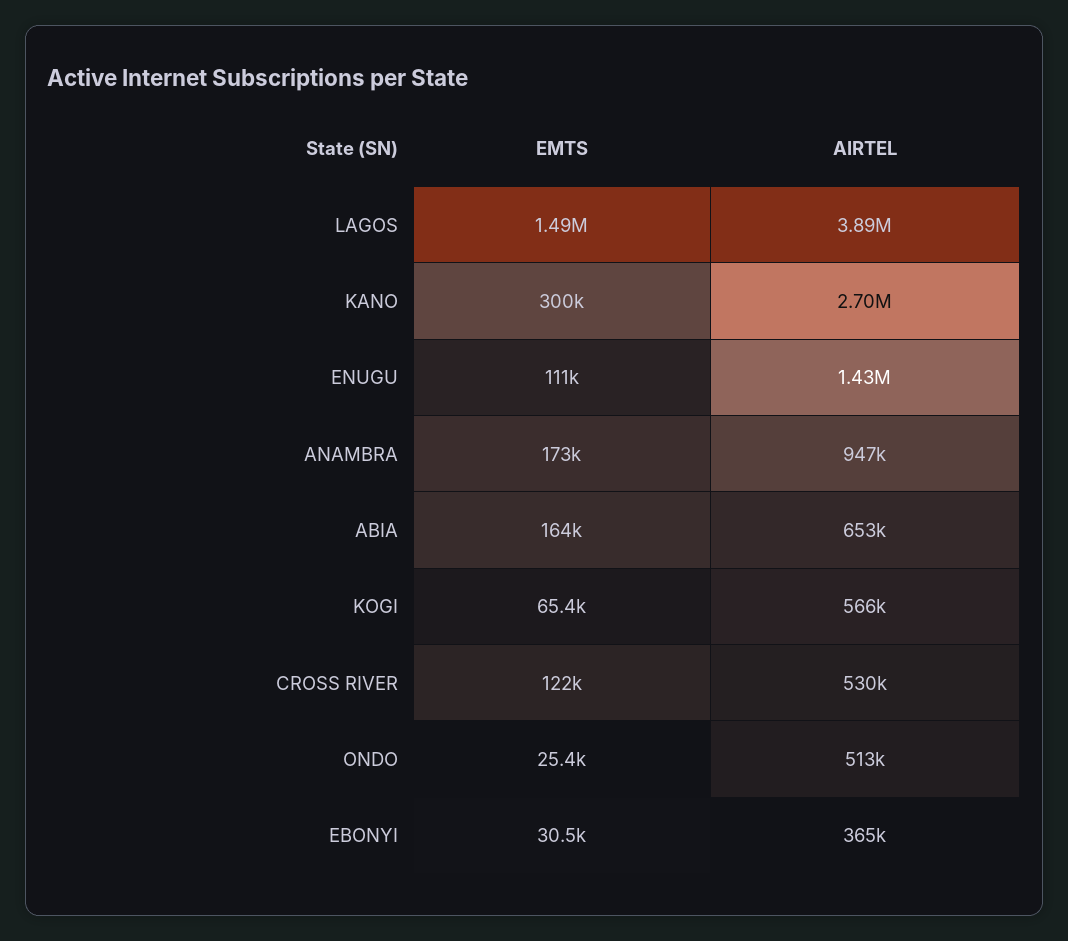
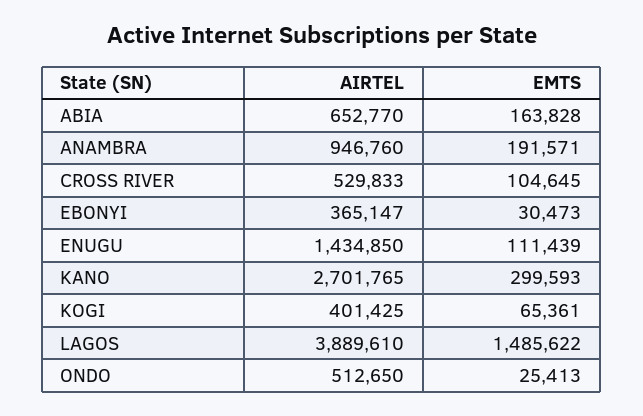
EMTS, ANAMBRA: 173000 -> 191571
AIRTEL, KOGI: 566000 -> 401425
EMTS, CROSS RIVER: 122000 -> 104645

